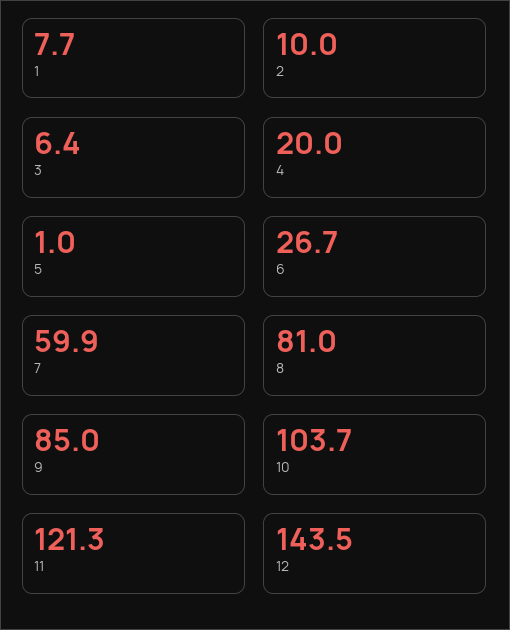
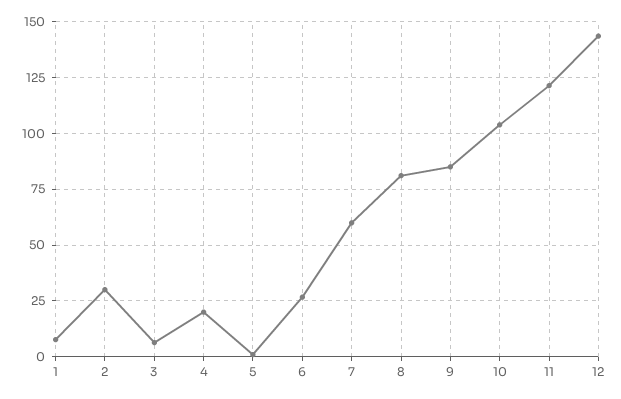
2: 10 -> 30

